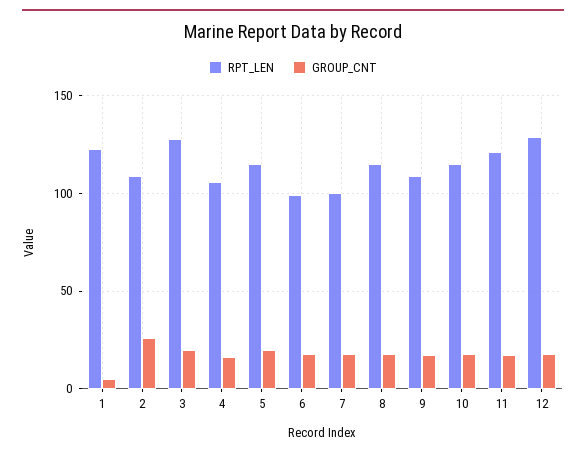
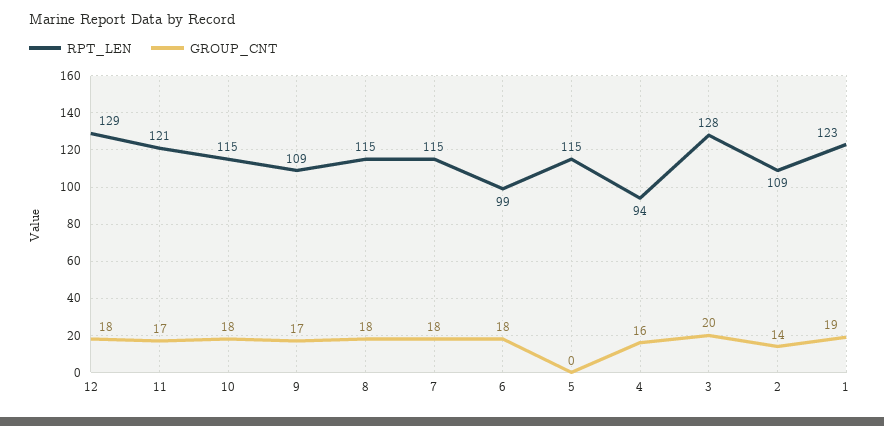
GROUP_CNT, 1: 5 -> 19
GROUP_CNT, 2: 25 -> 14
RPT_LEN, 4: 105 -> 94
GROUP_CNT, 5: 20 -> 0
RPT_LEN, 7: 100 -> 115

